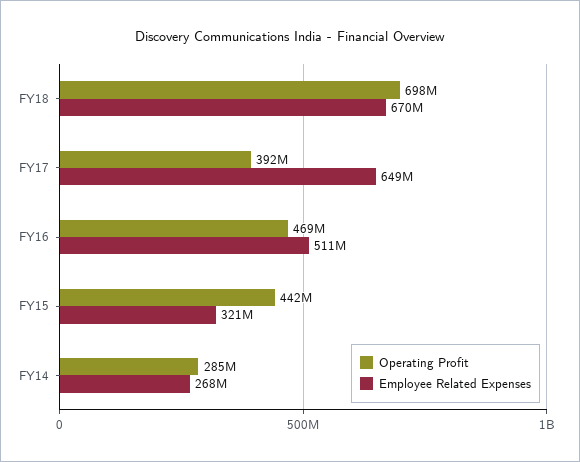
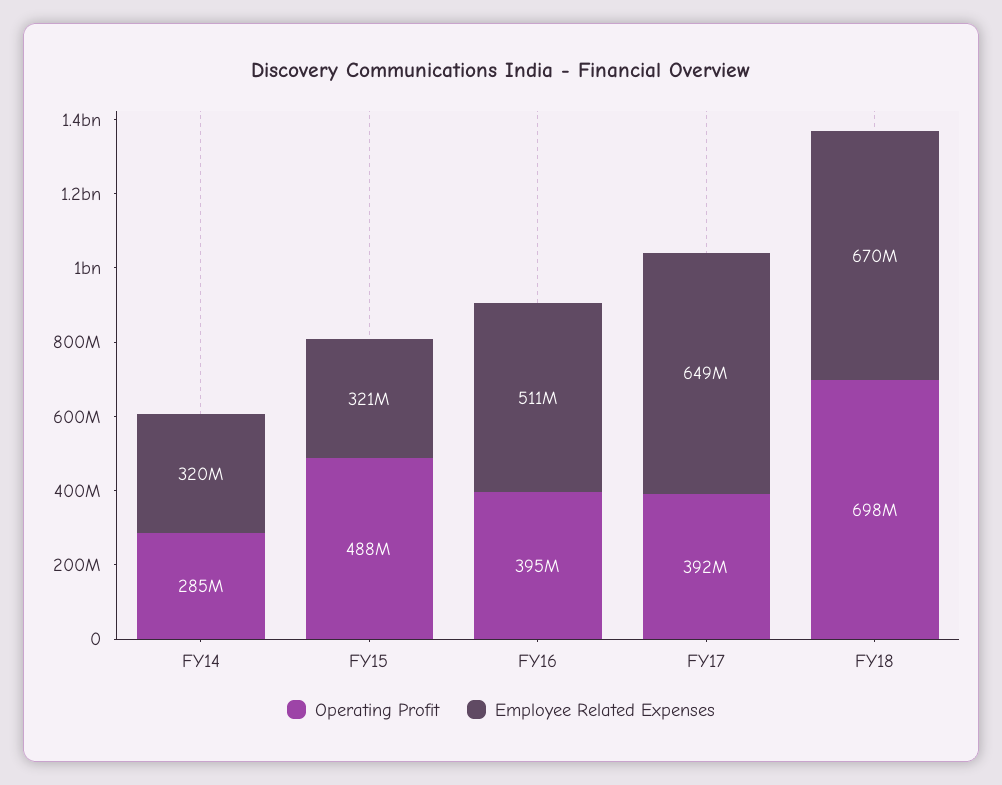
Operating Profit, FY16: 469000000 -> 395000000
Operating Profit, FY15: 442000000 -> 488000000
Employee Related Expenses, FY14: 268000000 -> 320000000

